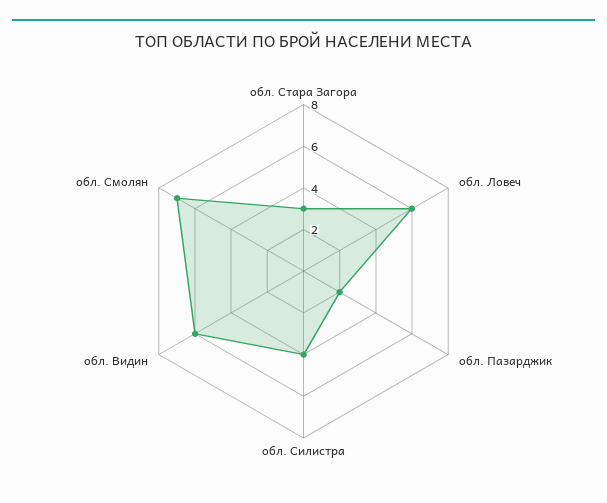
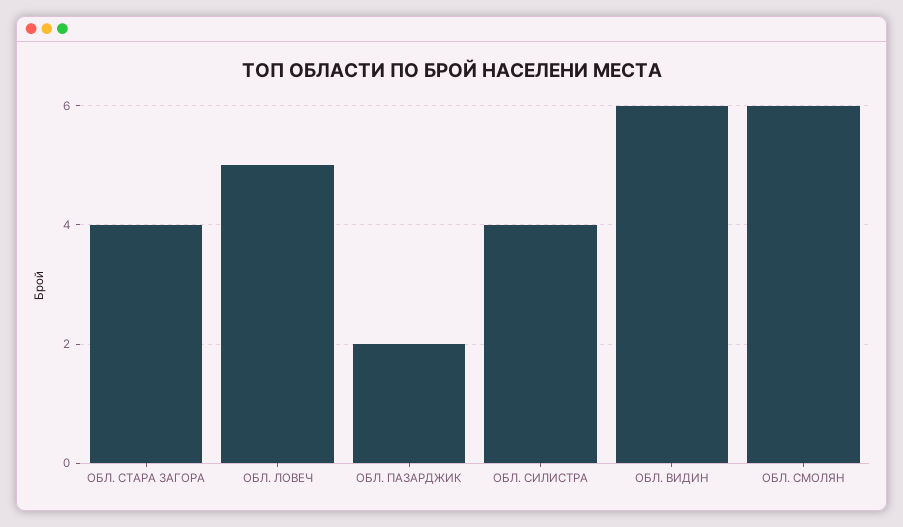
обл. Стара Загора: 3 -> 4
обл. Ловеч: 6 -> 5
обл. Смолян: 7 -> 6

